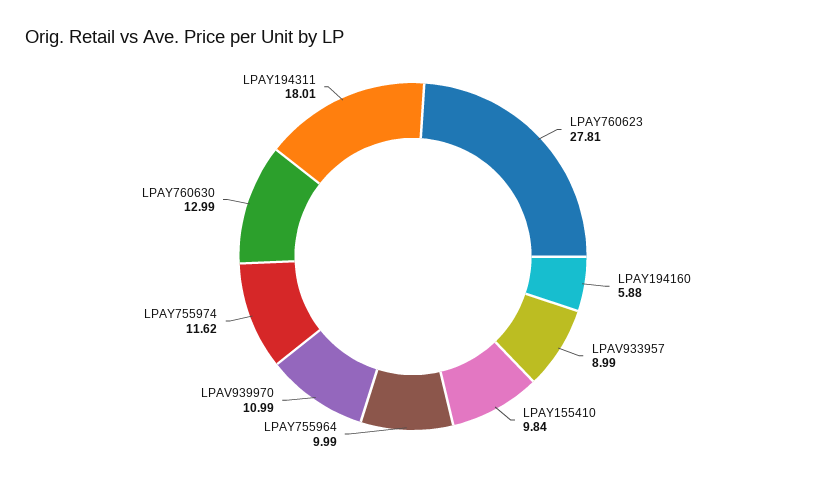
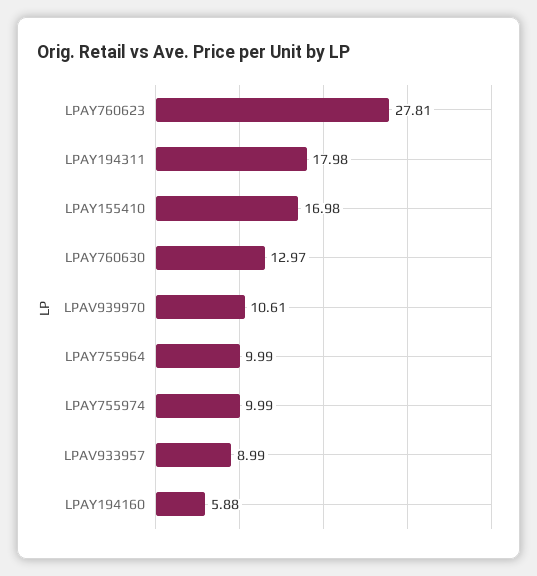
LPAY155410: 9.84 -> 16.98
LPAV939970: 10.99 -> 10.61
LPAY755974: 11.62 -> 9.99
LPAY760630: 12.99 -> 12.97
LPAY194311: 18.01 -> 17.98

